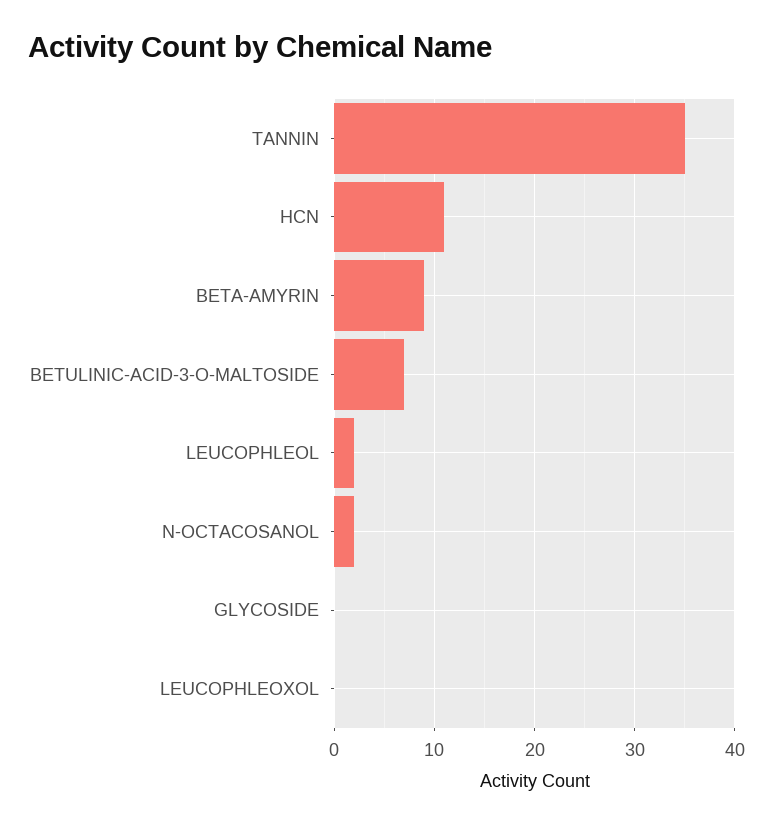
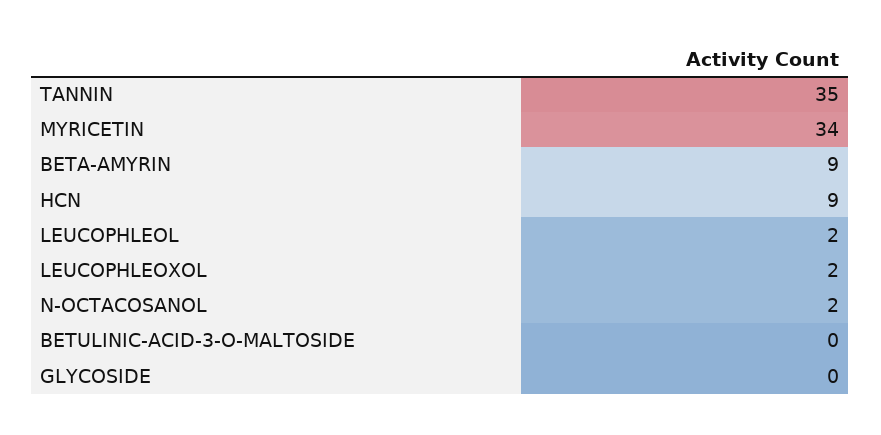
HCN: 11 -> 9
BETULINIC-ACID-3-O-MALTOSIDE: 7 -> 0
LEUCOPHLEOXOL: 0 -> 2
MYRICETIN: none -> 34

